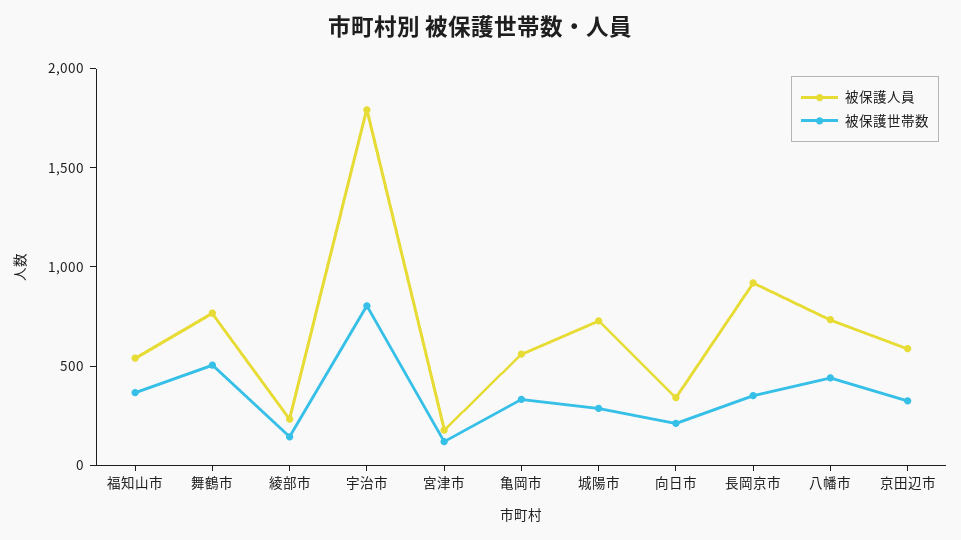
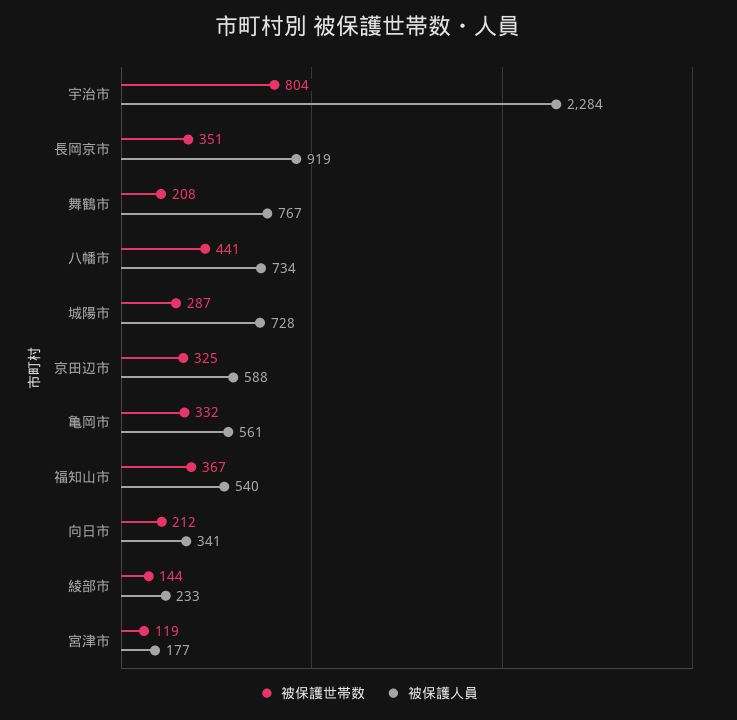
被保護世帯数, 舞鶴市: 500 -> 208
被保護人員, 宇治市: 1800 -> 2284

